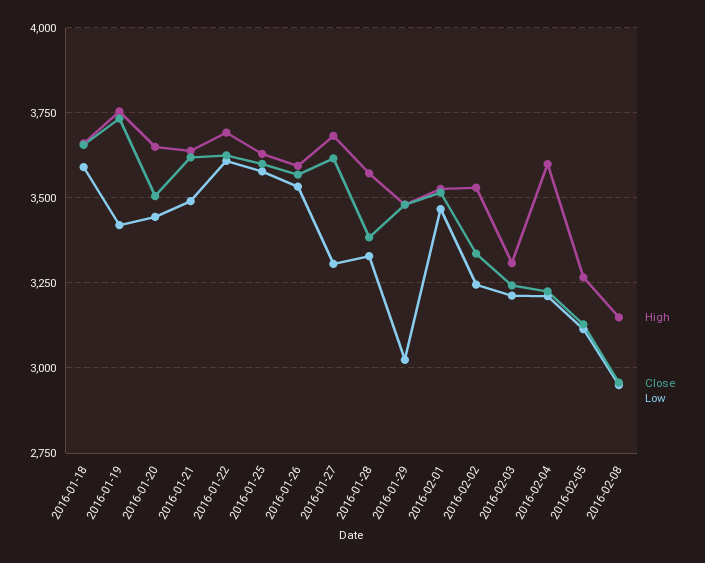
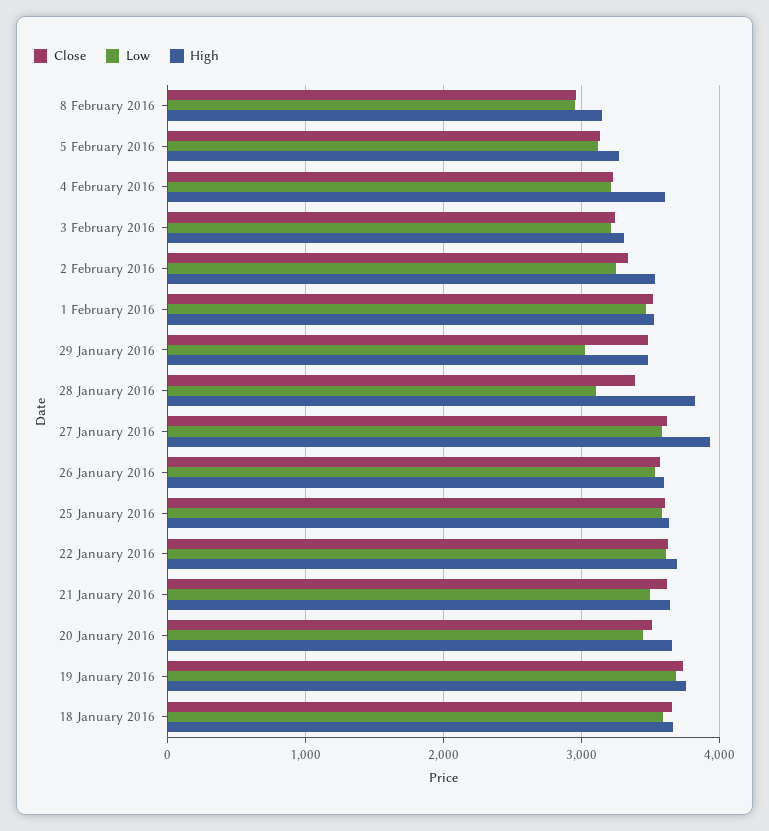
Low, 2016-01-19: 3425 -> 3700
High, 2016-01-27: 3675 -> 3900
Low, 2016-01-27: 3300 -> 3600
High, 2016-01-28: 3575 -> 3800
Low, 2016-01-28: 3325 -> 3100

